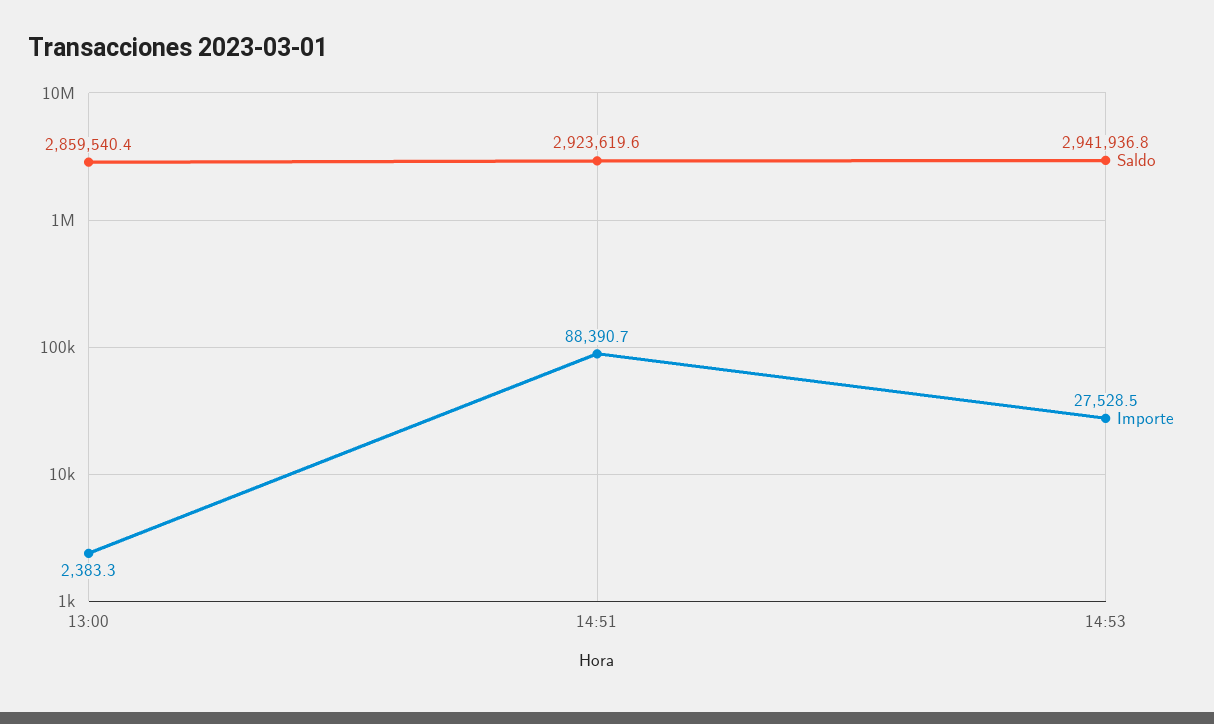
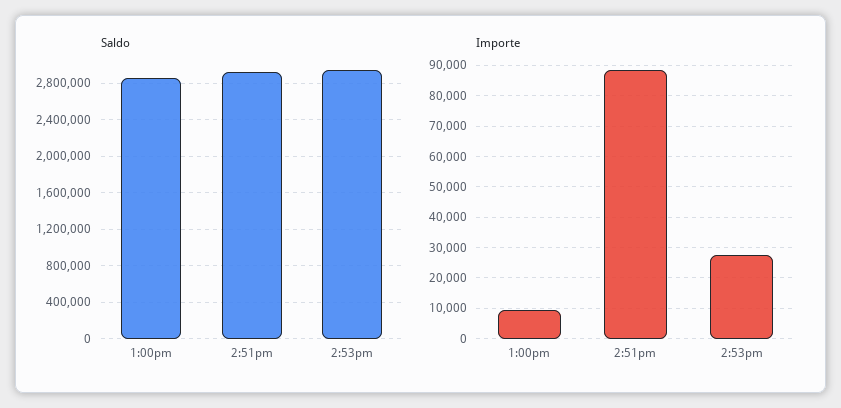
Importe, 13:00: 2383.3 -> 10000

